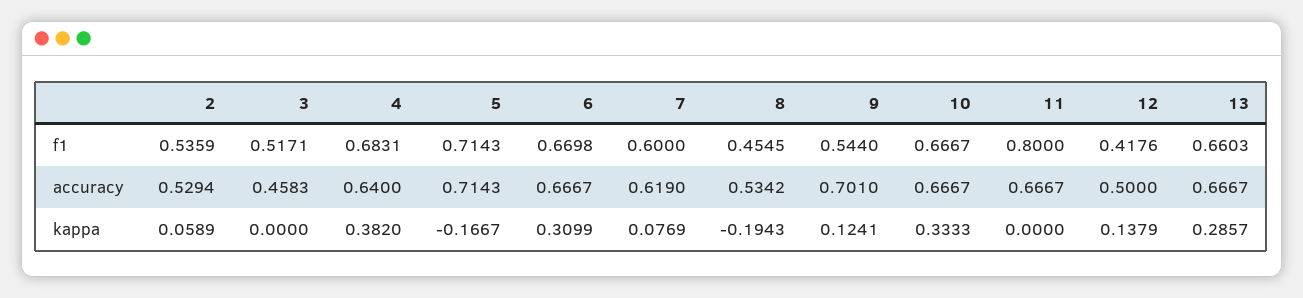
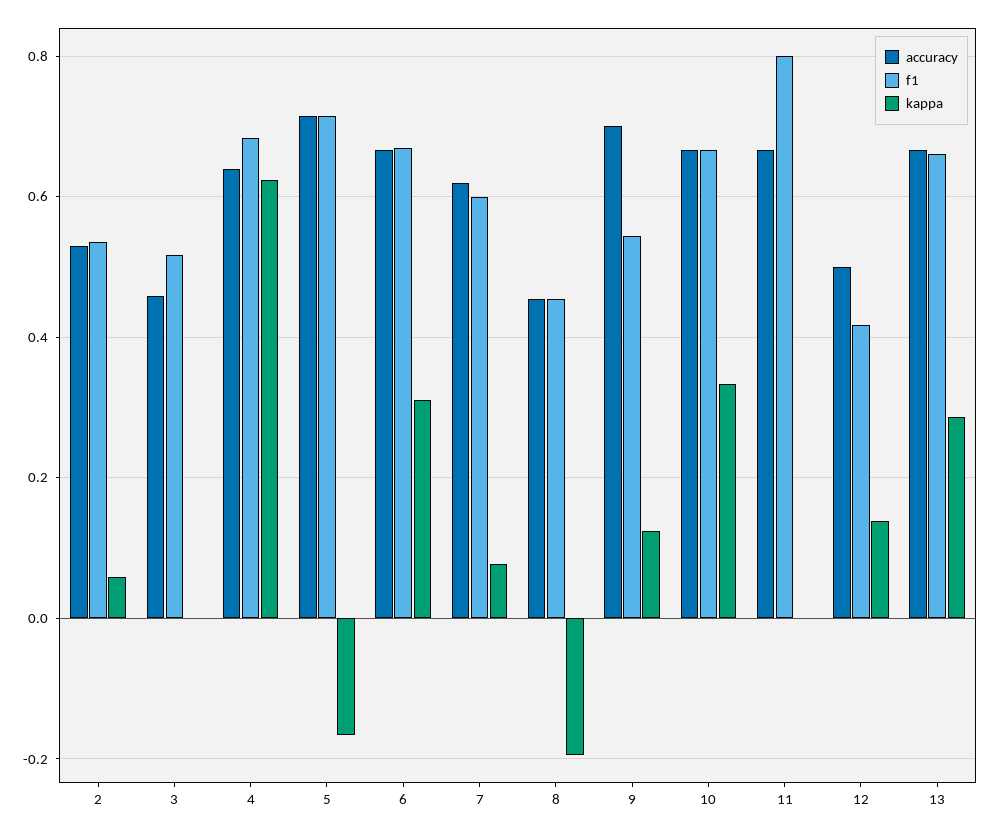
accuracy, 8: 0.5342 -> 0.46
kappa, 4: 0.382 -> 0.62

